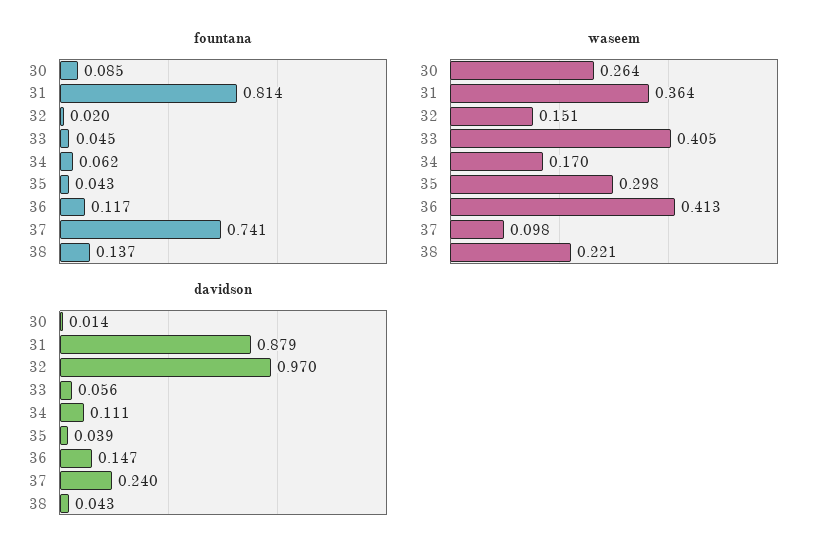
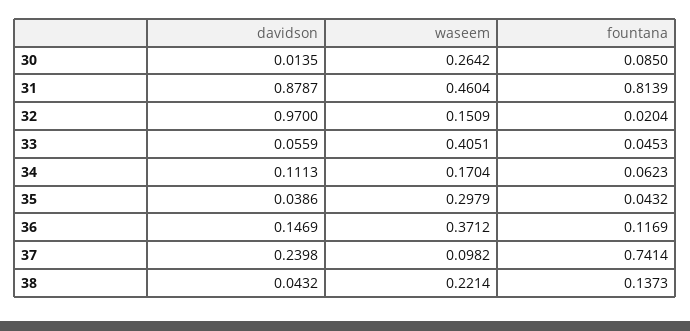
waseem, 31: 0.364 -> 0.4604
waseem, 36: 0.413 -> 0.3712

